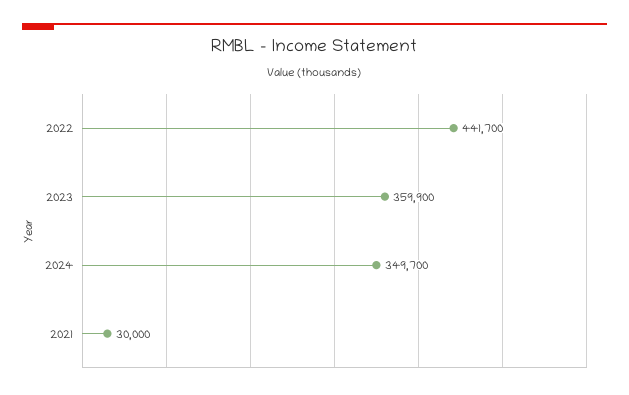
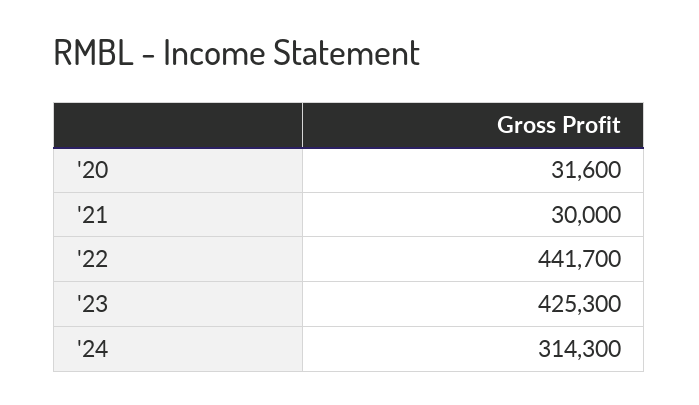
2023: 359900 -> 425300
2024: 349700 -> 314300
'20: none -> 31600

